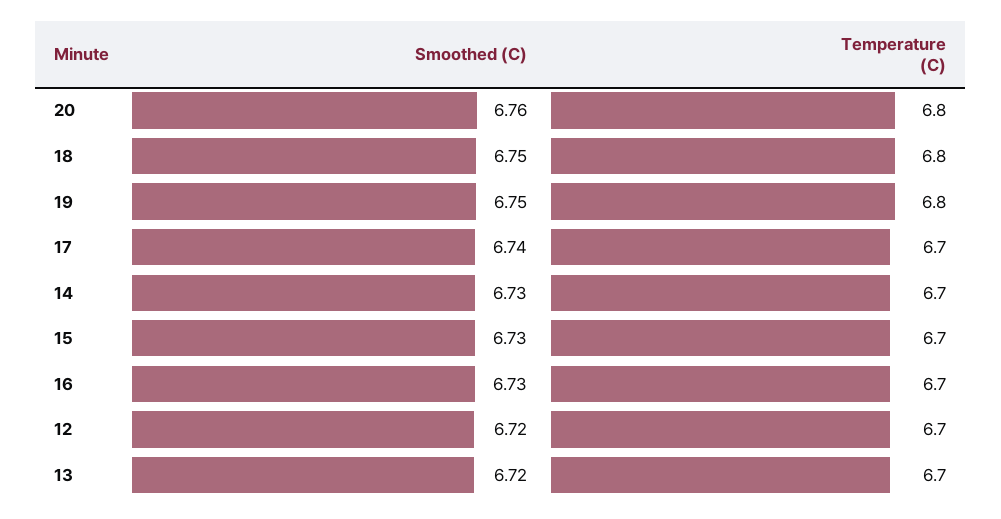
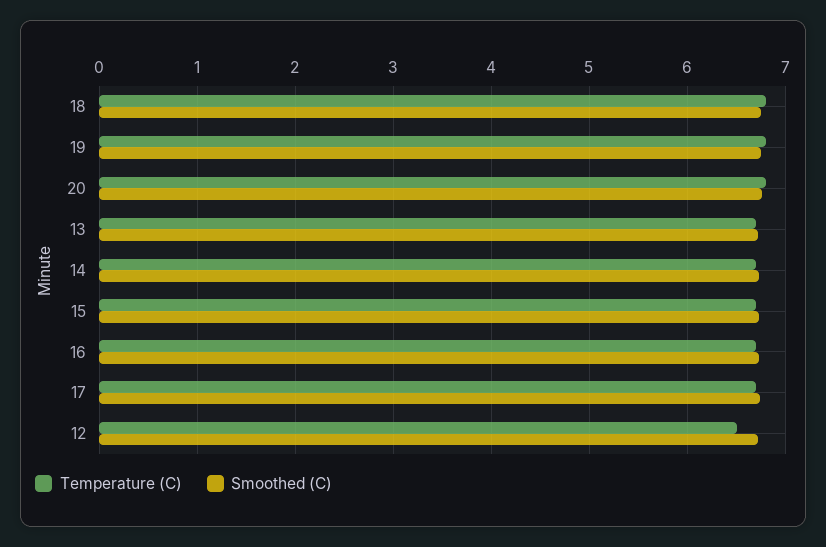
Temperature (C), 12: 6.7 -> 6.5

